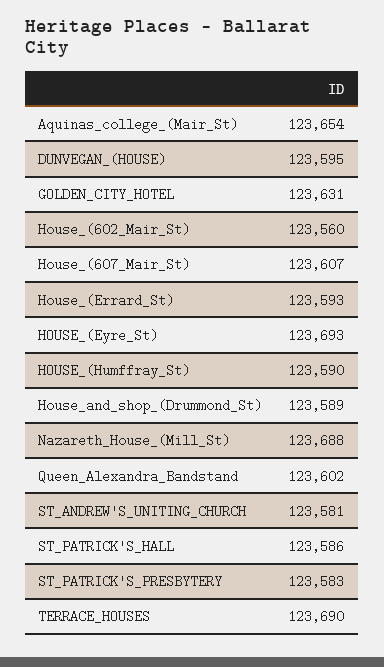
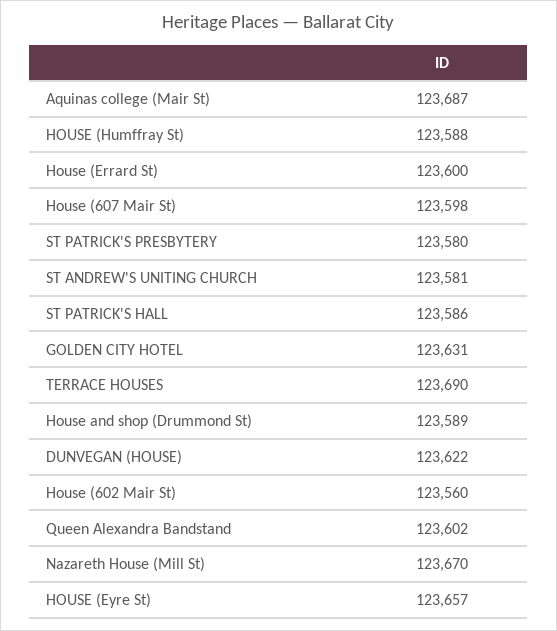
Aquinas_college_(Mair_St): 123654 -> 123687
DUNVEGAN_(HOUSE): 123595 -> 123622
House_(607_Mair_St): 123607 -> 123598
House_(Errard_St): 123593 -> 123600
HOUSE_(Eyre_St): 123693 -> 123657
HOUSE_(Humffray_St): 123590 -> 123588
Nazareth_House_(Mill_St): 123688 -> 123670
ST_PATRICK'S_PRESBYTERY: 123583 -> 123580

